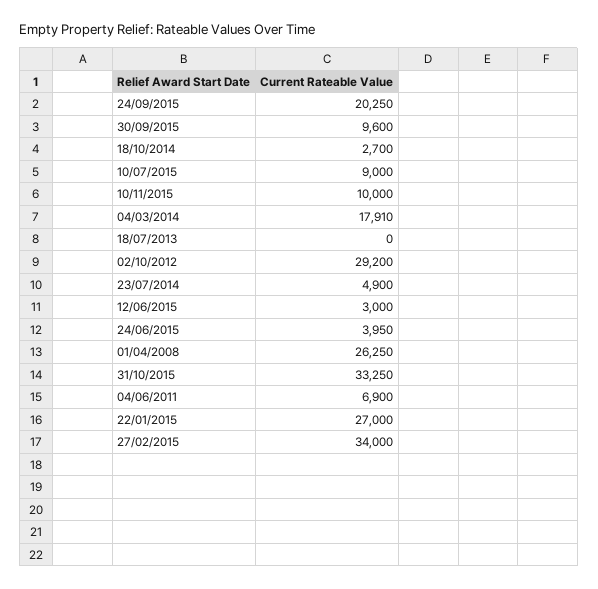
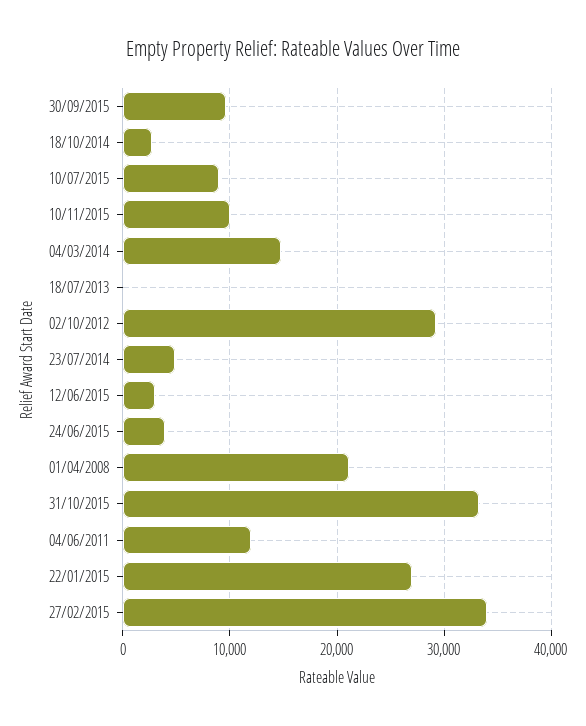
24/09/2015: 20250 -> none
04/03/2014: 17910 -> 15000
01/04/2008: 26250 -> 21000
04/06/2011: 6900 -> 12000

